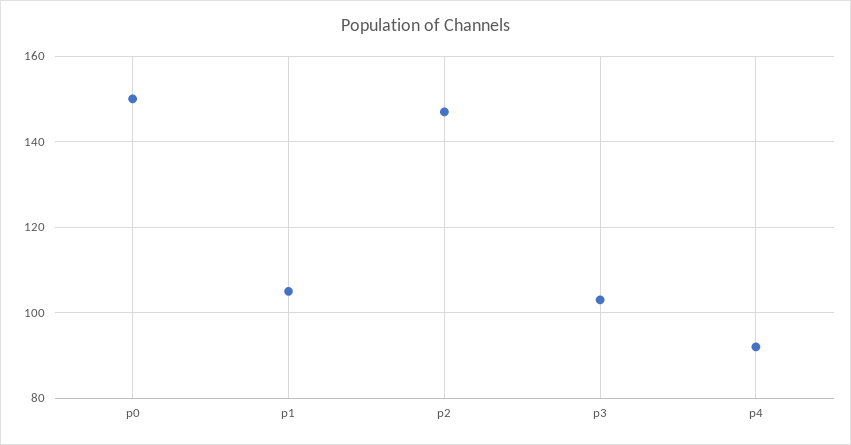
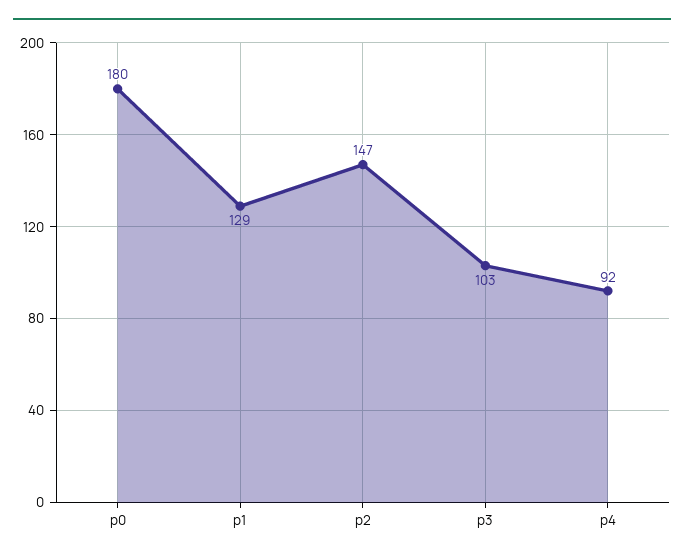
p0: 150 -> 180
p1: 105 -> 129

